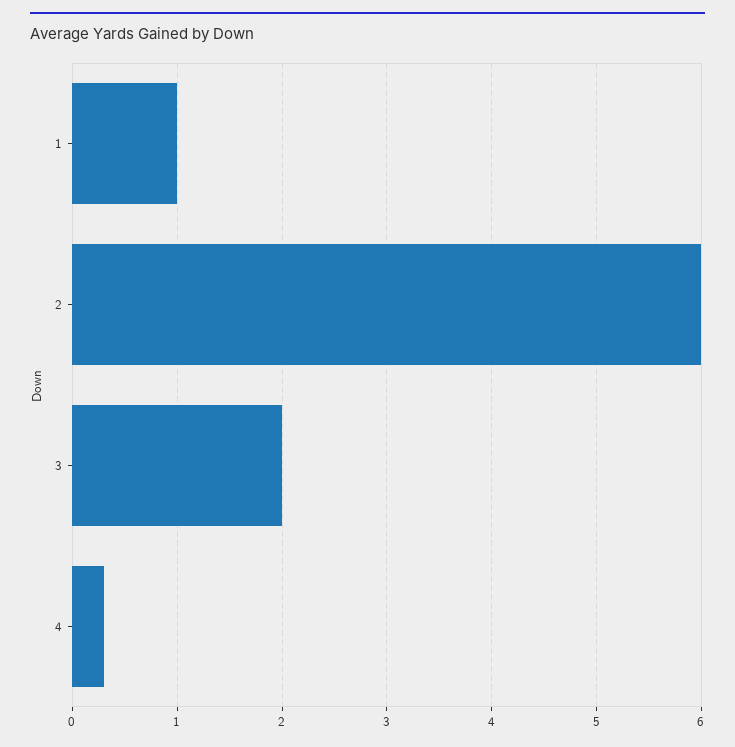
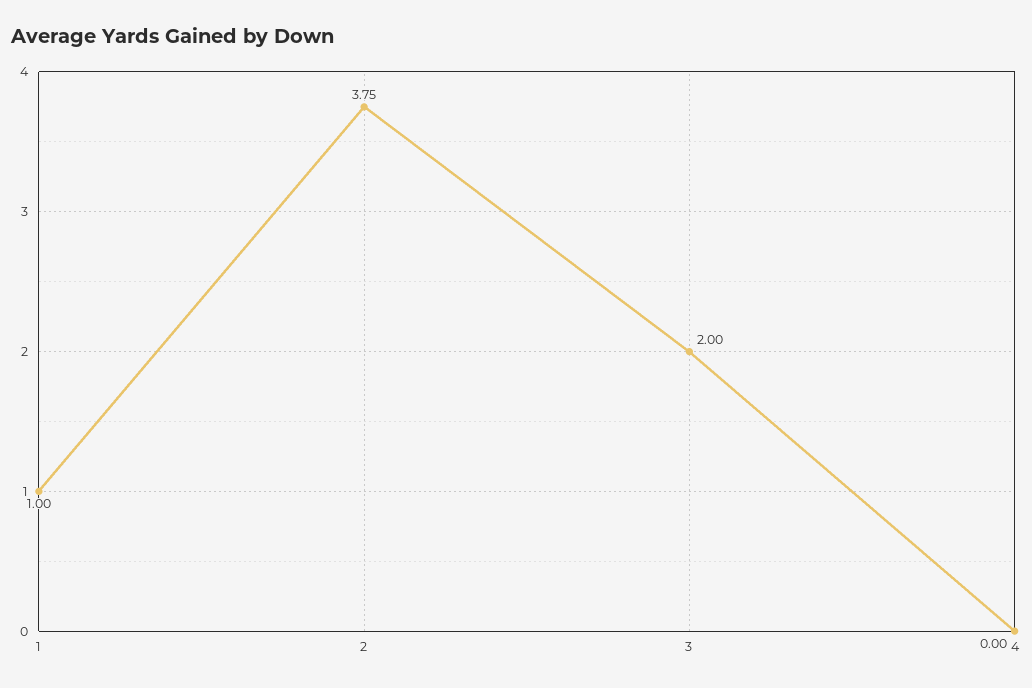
2: 6 -> 3.75
4: 0.3 -> 0

